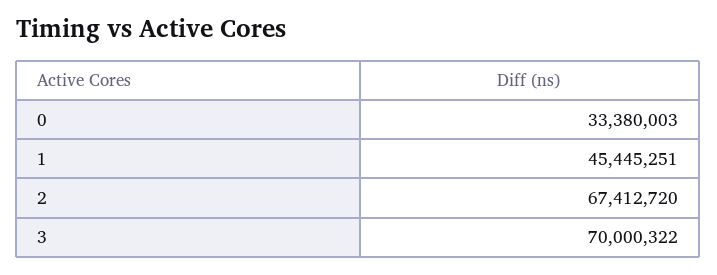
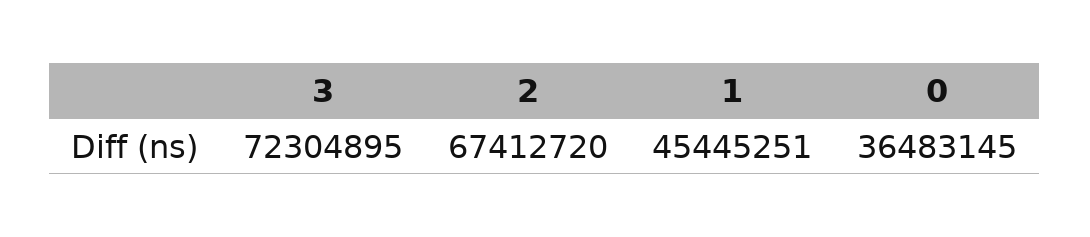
0: 33380003 -> 36483145
3: 70000322 -> 72304895

